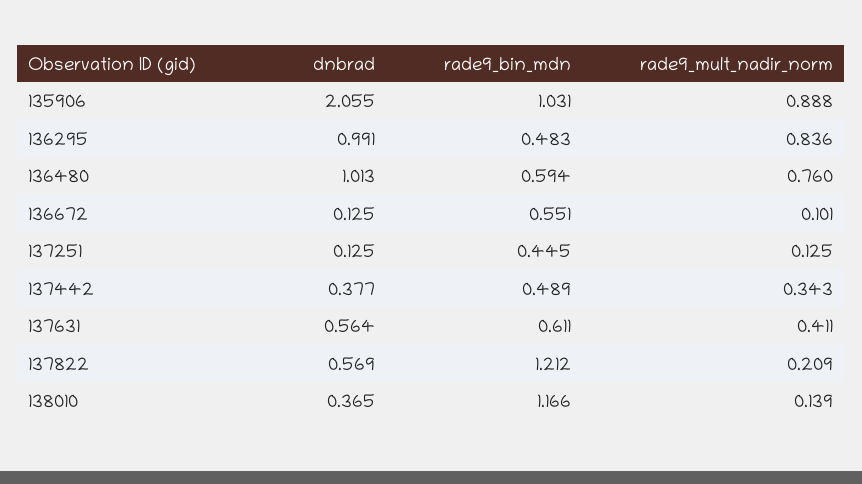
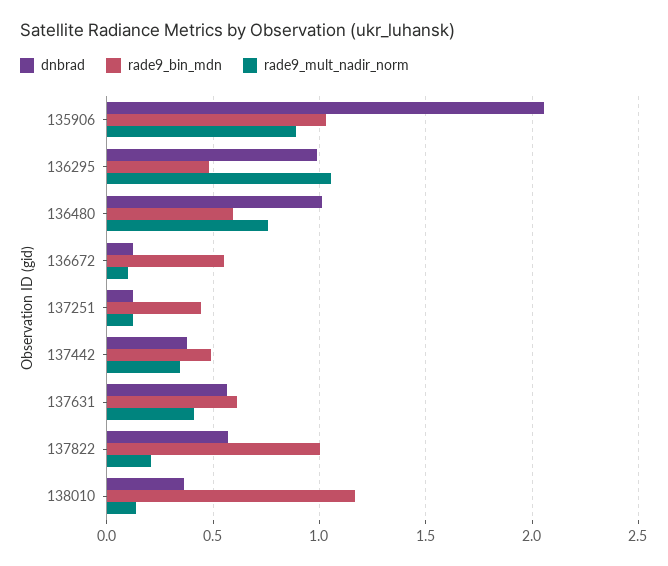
rade9_mult_nadir_norm, 136295: 0.836 -> 1.05
rade9_bin_mdn, 137822: 1.212 -> 1

